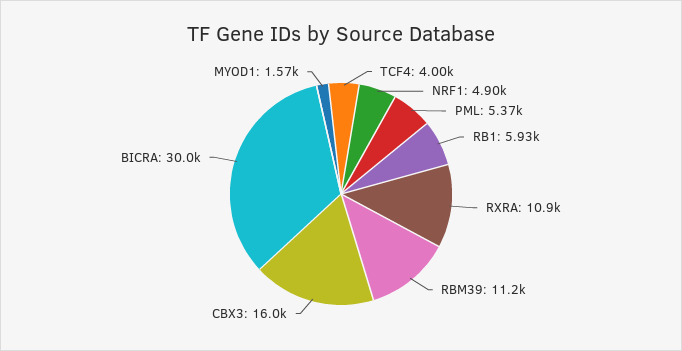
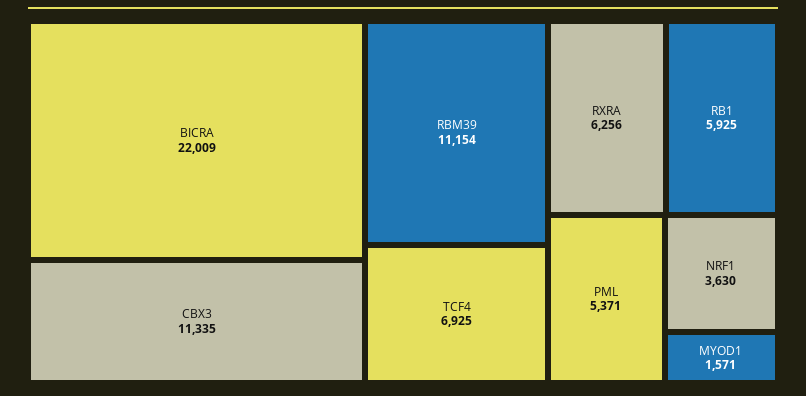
TCF4: 4000 -> 6925
NRF1: 4900 -> 3630
RXRA: 10900 -> 6256
CBX3: 16000 -> 11335
BICRA: 30000 -> 22009

